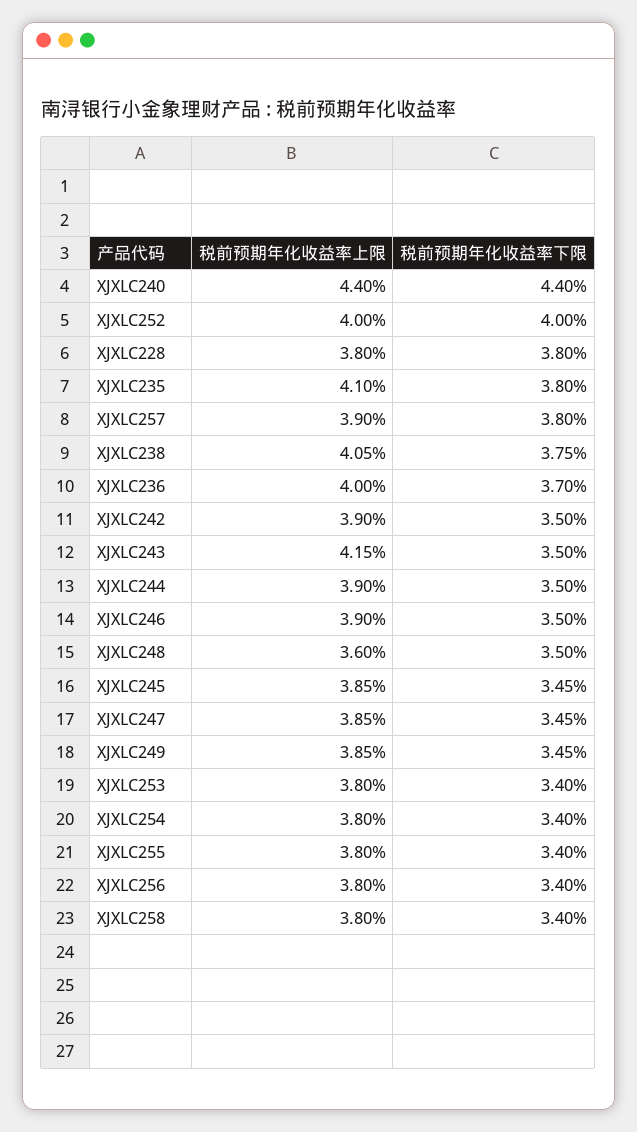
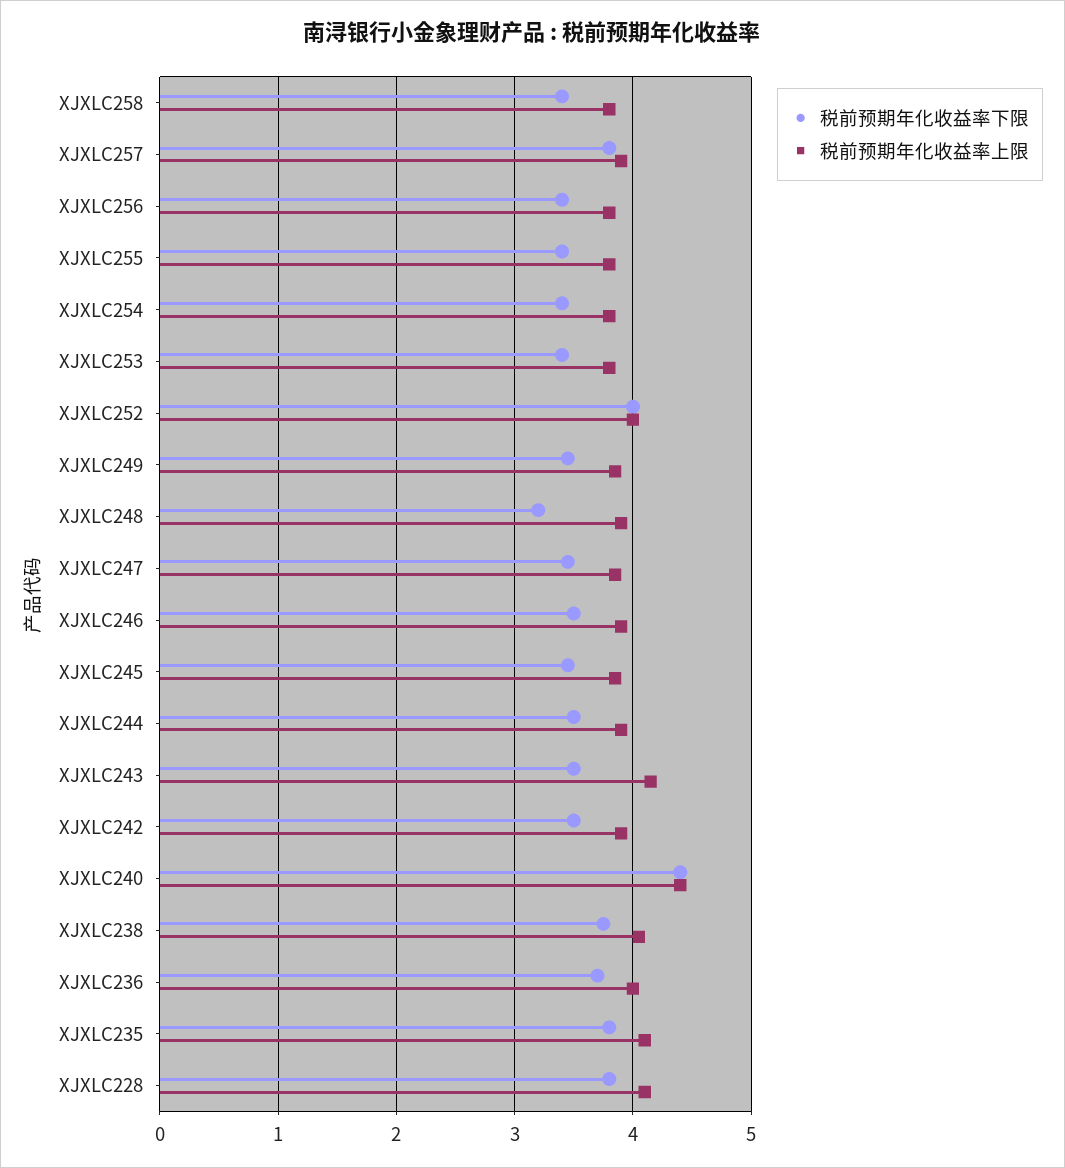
税前预期年化收益率上限, XJXLC228: 3.8 -> 4.1
税前预期年化收益率上限, XJXLC248: 3.6 -> 3.9
税前预期年化收益率下限, XJXLC248: 3.5 -> 3.2

